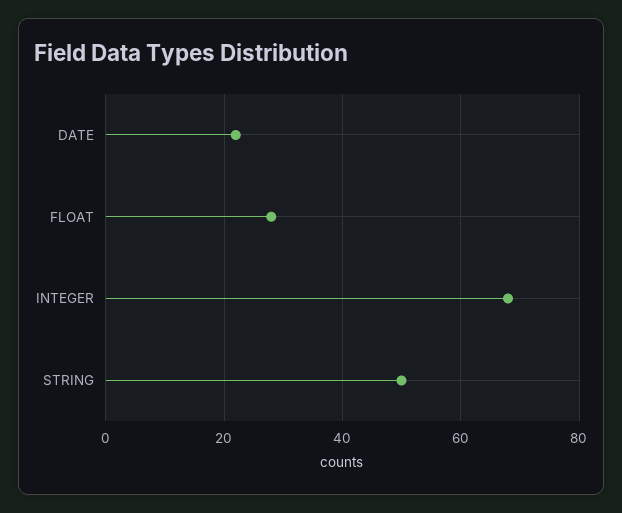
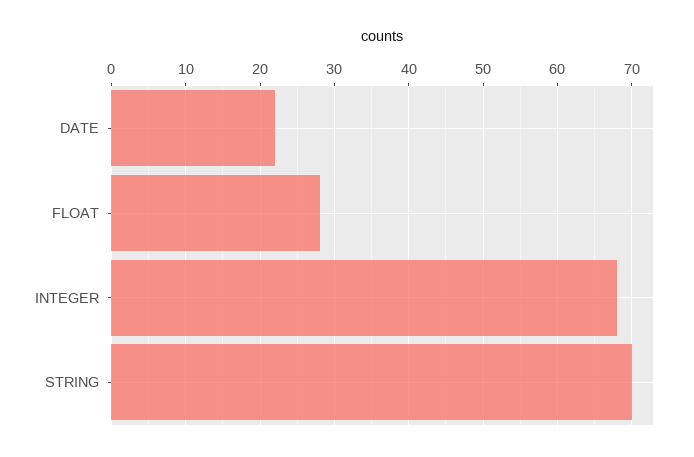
STRING: 50 -> 70

